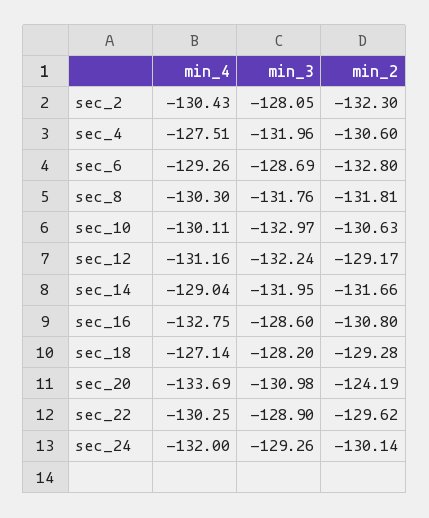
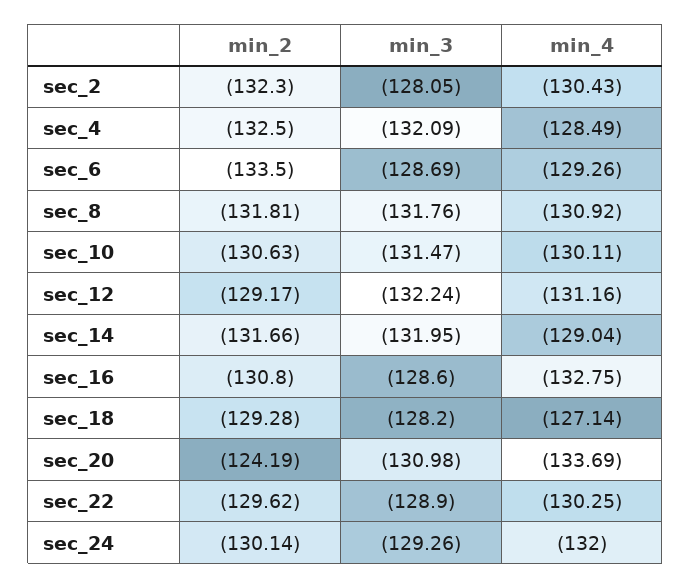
min_4, sec_4: -127.51 -> -128.49
min_3, sec_4: -131.96 -> -132.09
min_2, sec_4: -130.6 -> -132.5
min_2, sec_6: -132.8 -> -133.5
min_4, sec_8: -130.3 -> -130.92
min_3, sec_10: -132.97 -> -131.47

